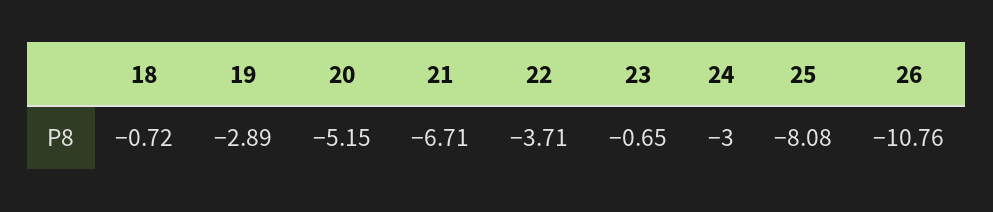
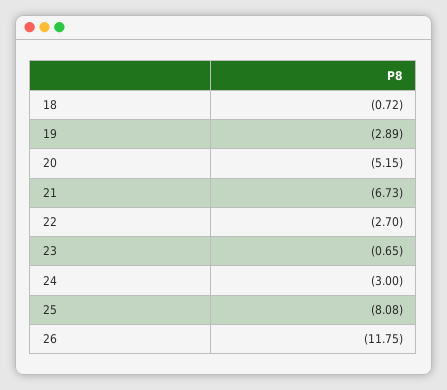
21: -6.71 -> -6.73
22: -3.71 -> -2.7
26: -10.76 -> -11.75

